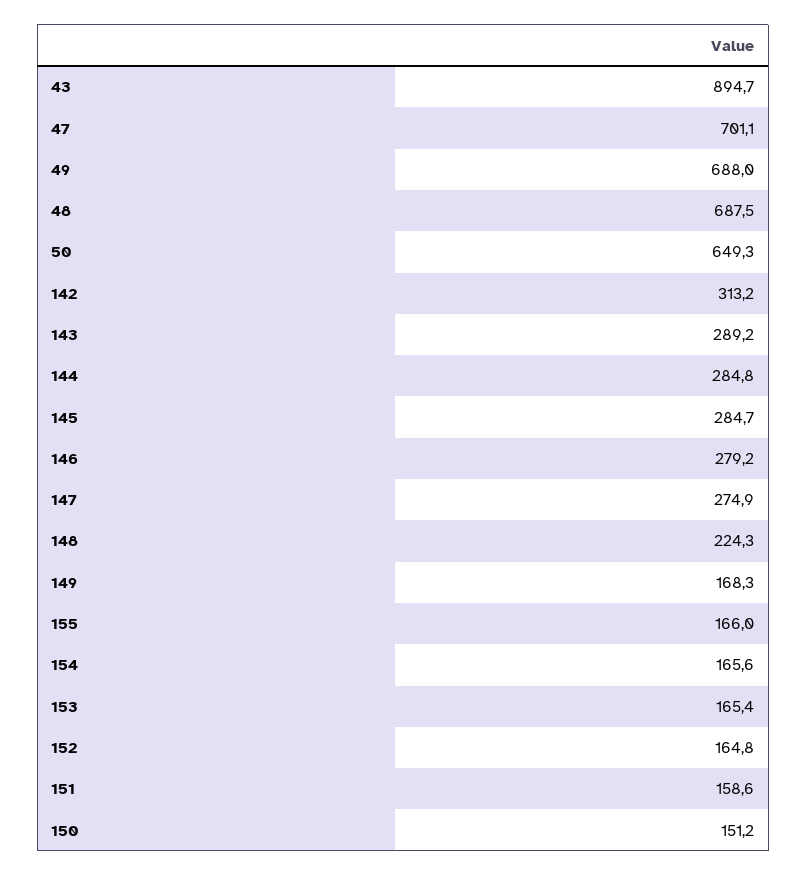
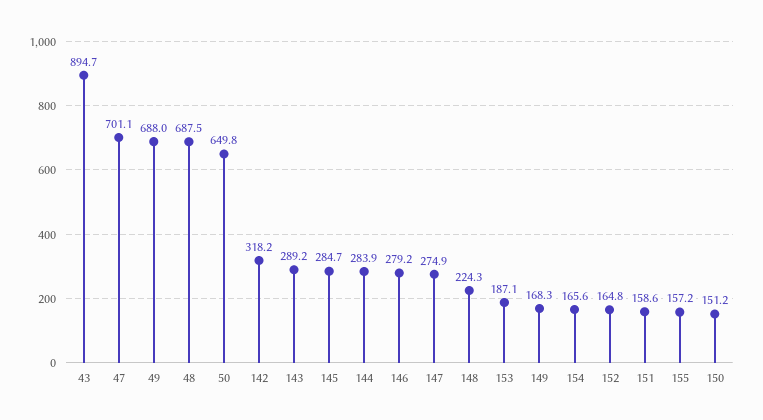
50: 649.3 -> 649.8
142: 313.2 -> 318.2
144: 284.8 -> 283.9
155: 166 -> 157.2
153: 165.4 -> 187.1

